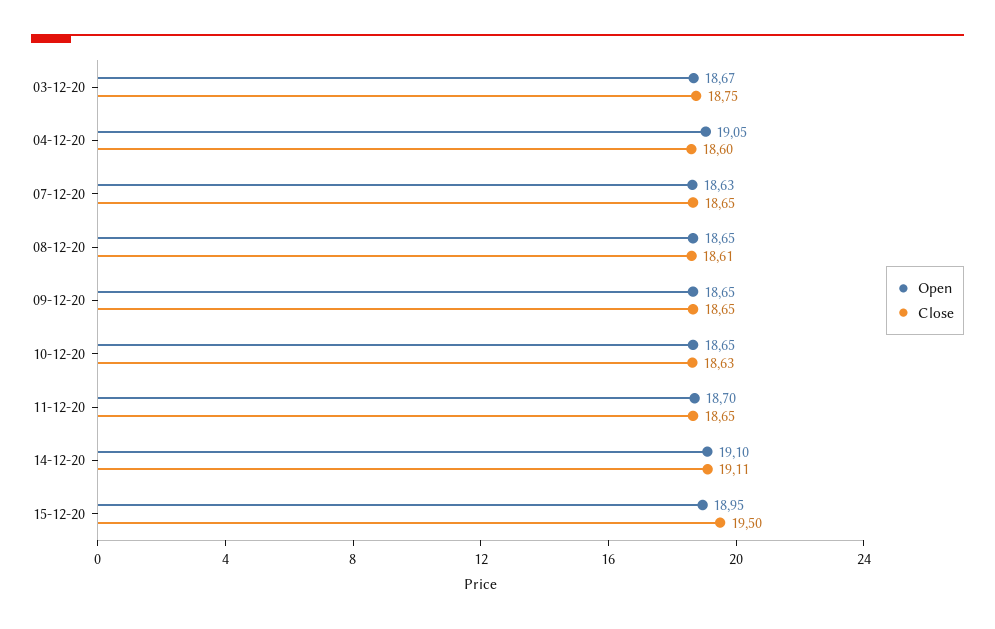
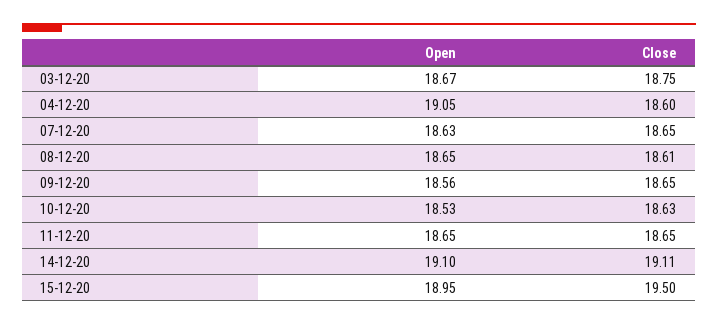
Open, 09-12-20: 18.65 -> 18.56
Open, 10-12-20: 18.65 -> 18.53
Open, 11-12-20: 18.7 -> 18.65

